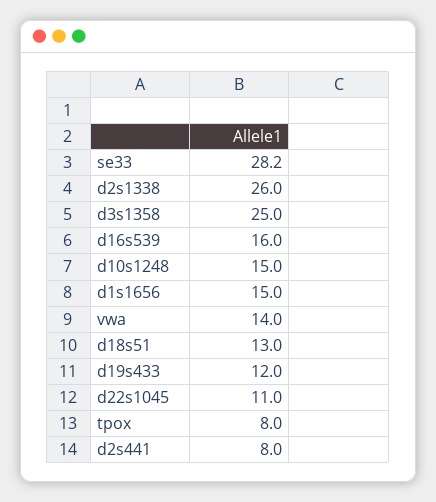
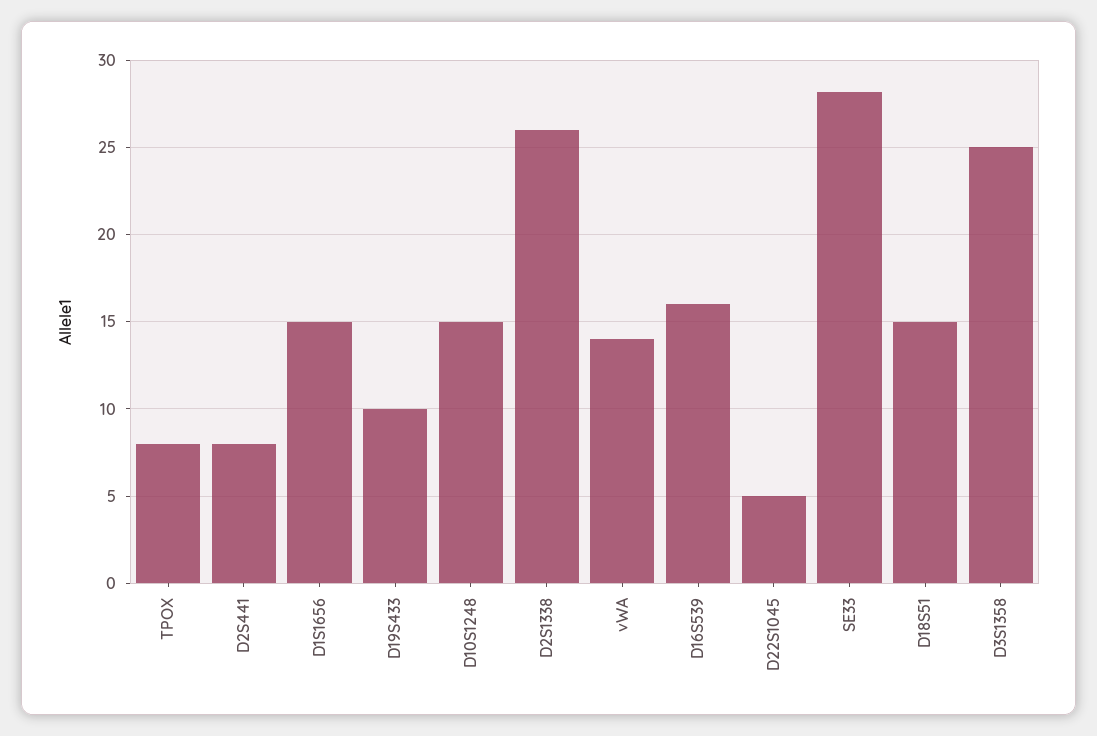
d18s51: 13 -> 15
d19s433: 12 -> 10
d22s1045: 11 -> 5

